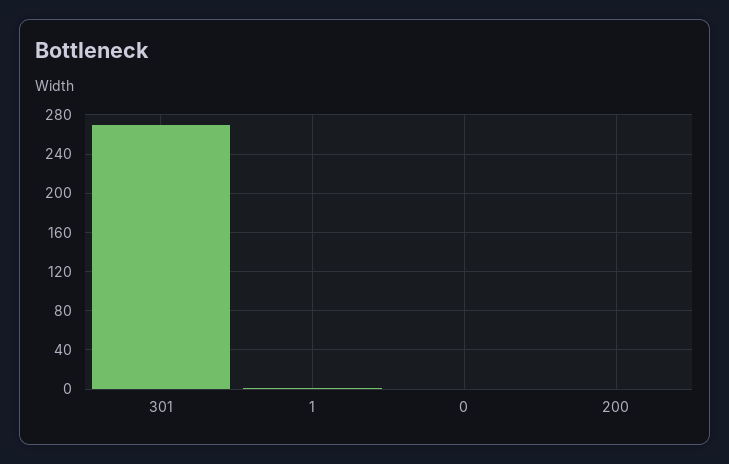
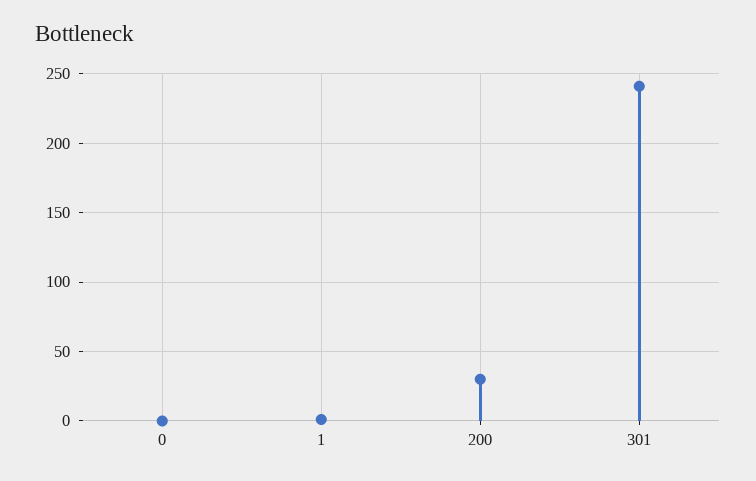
301: 270 -> 240
200: 0 -> 30

